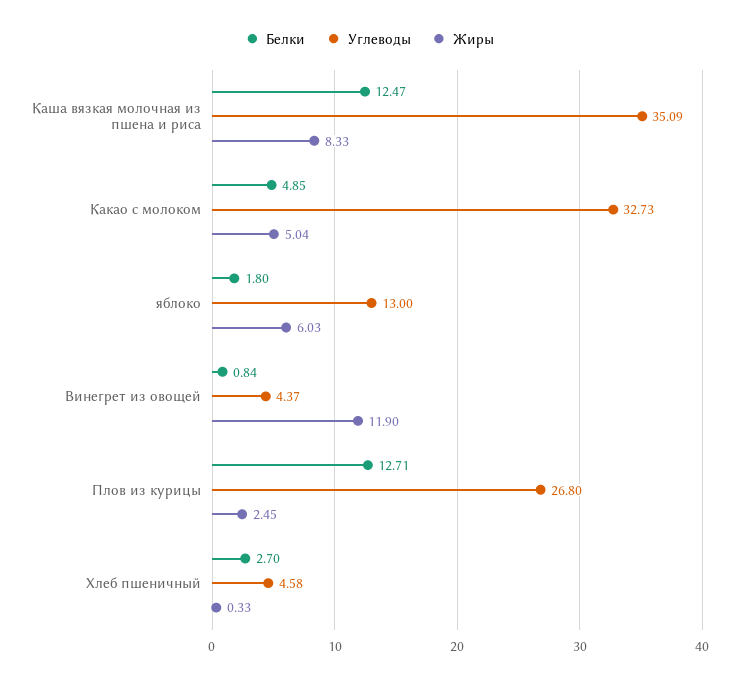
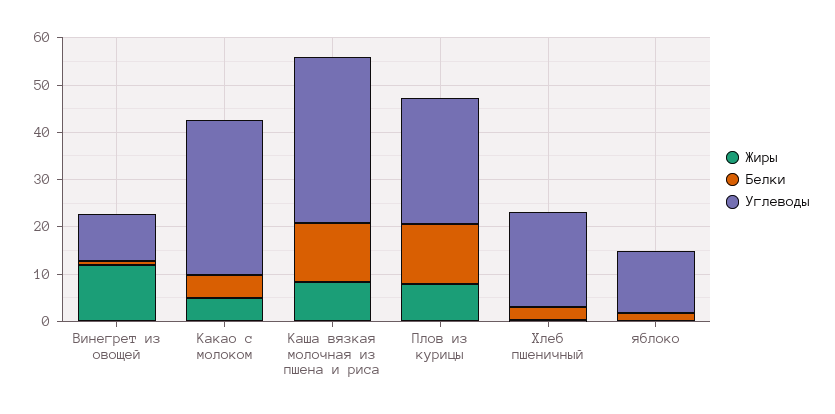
Жиры, яблоко: 6.03 -> 0
Углеводы, Винегрет из овощей: 4.37 -> 10
Жиры, Плов из курицы: 2.45 -> 8
Углеводы, Хлеб пшеничный: 4.58 -> 20

